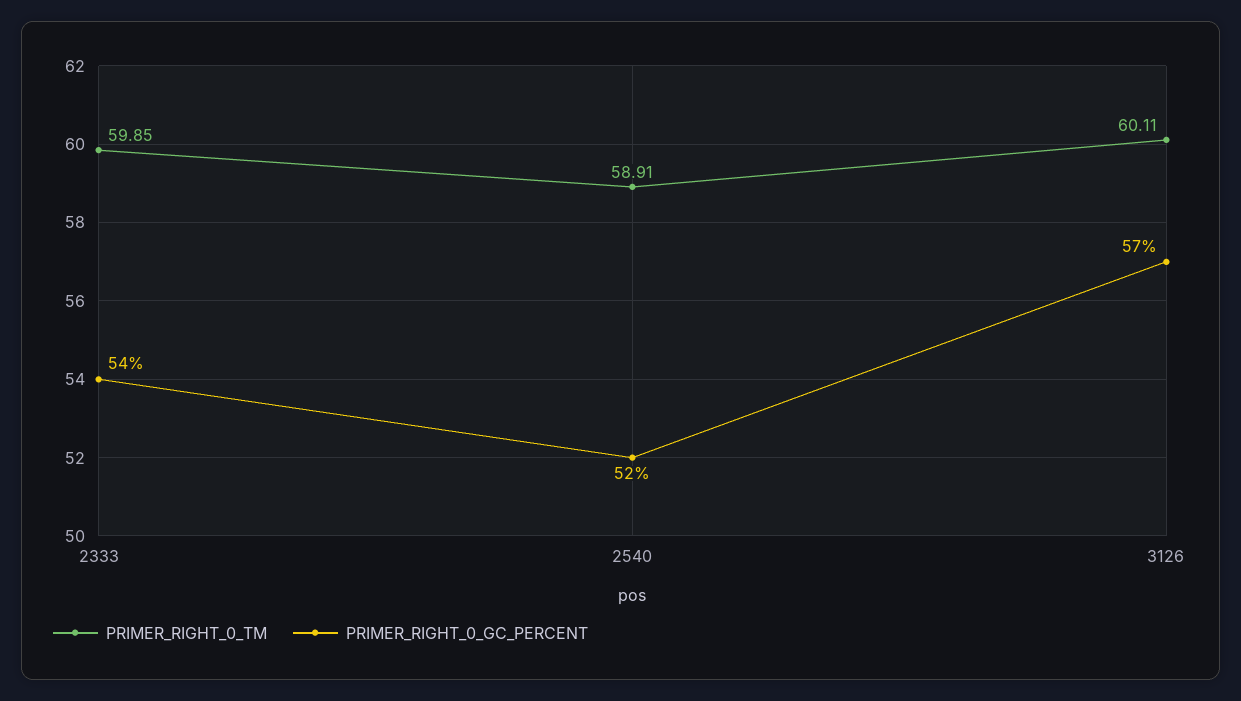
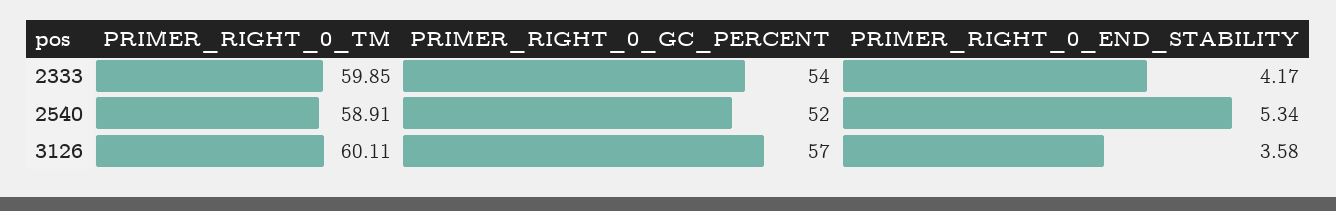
PRIMER_RIGHT_0_END_STABILITY, 2333: none -> 4.17
PRIMER_RIGHT_0_END_STABILITY, 2540: none -> 5.34
PRIMER_RIGHT_0_END_STABILITY, 3126: none -> 3.58

